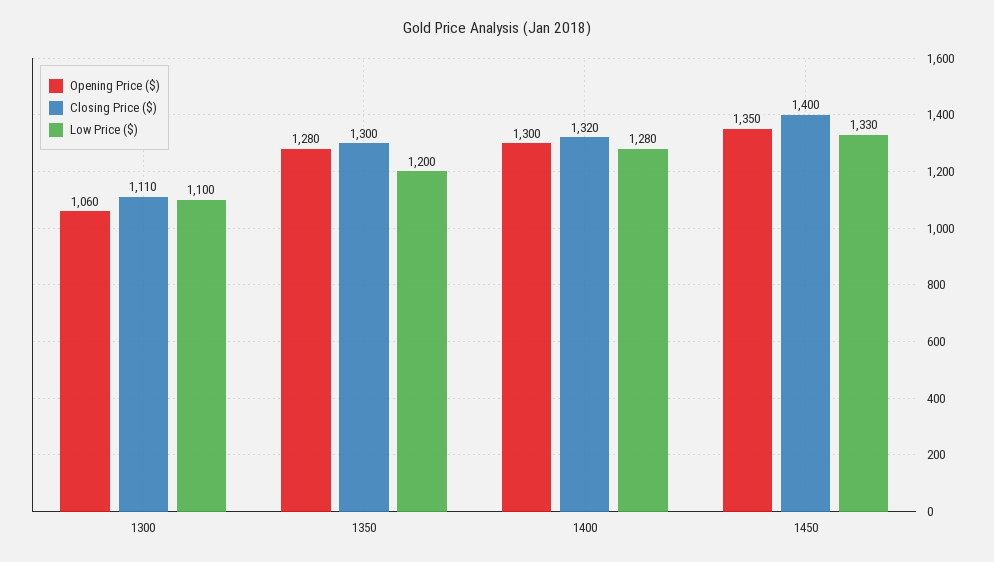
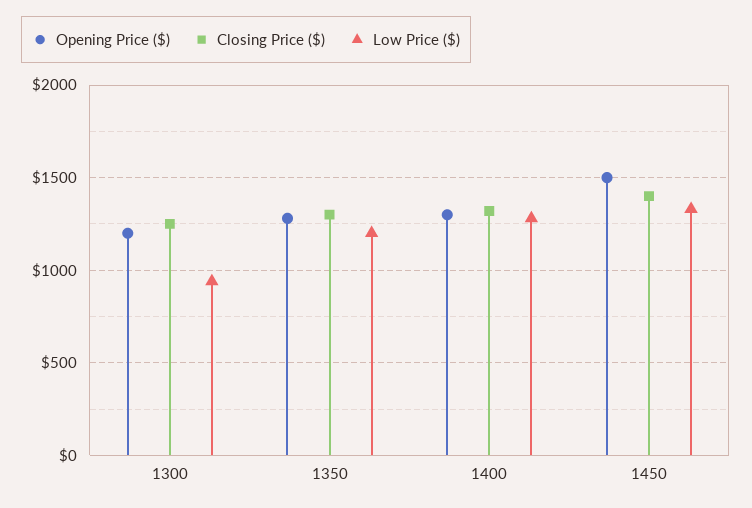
Opening Price ($), 1300: 1060 -> 1200
Closing Price ($), 1300: 1110 -> 1250
Low Price ($), 1300: 1100 -> 950
Opening Price ($), 1450: 1350 -> 1500

